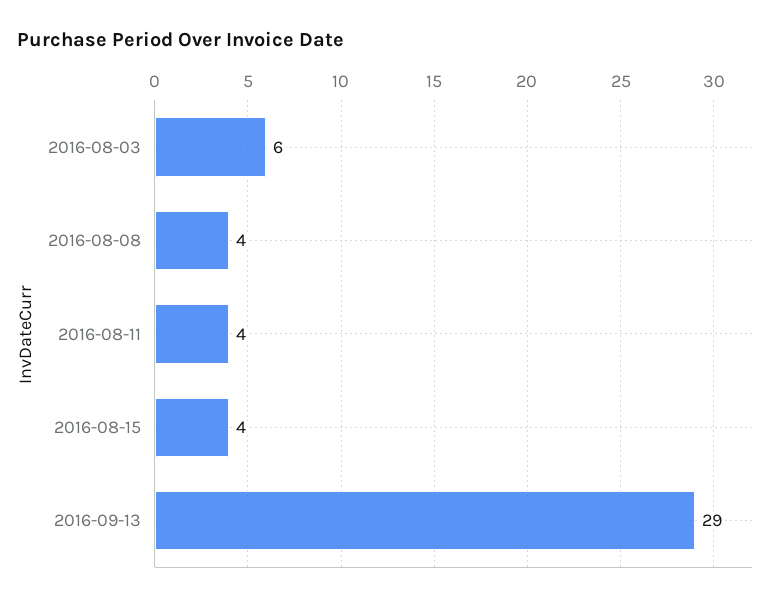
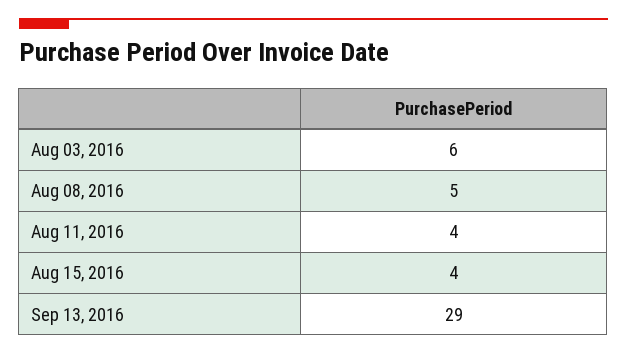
2016-08-08: 4 -> 5

